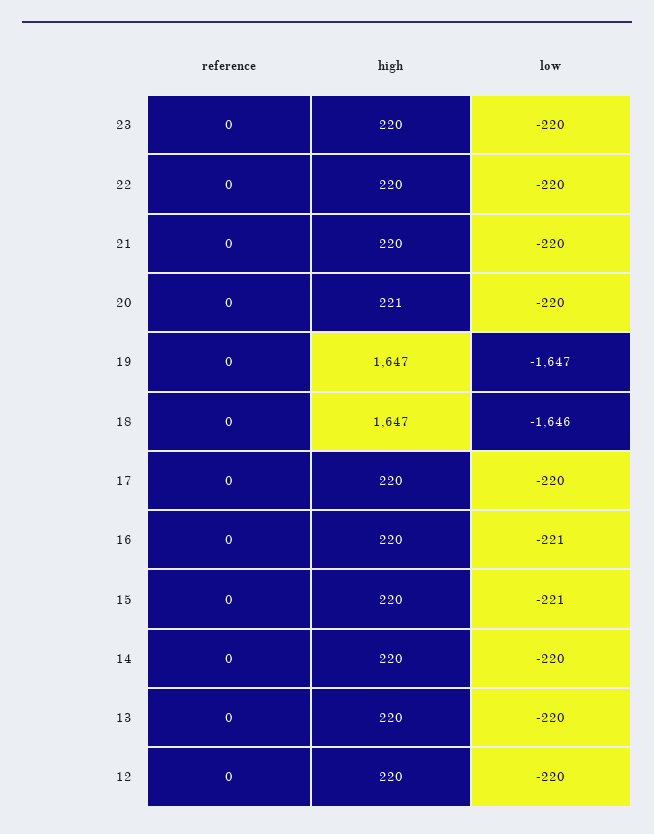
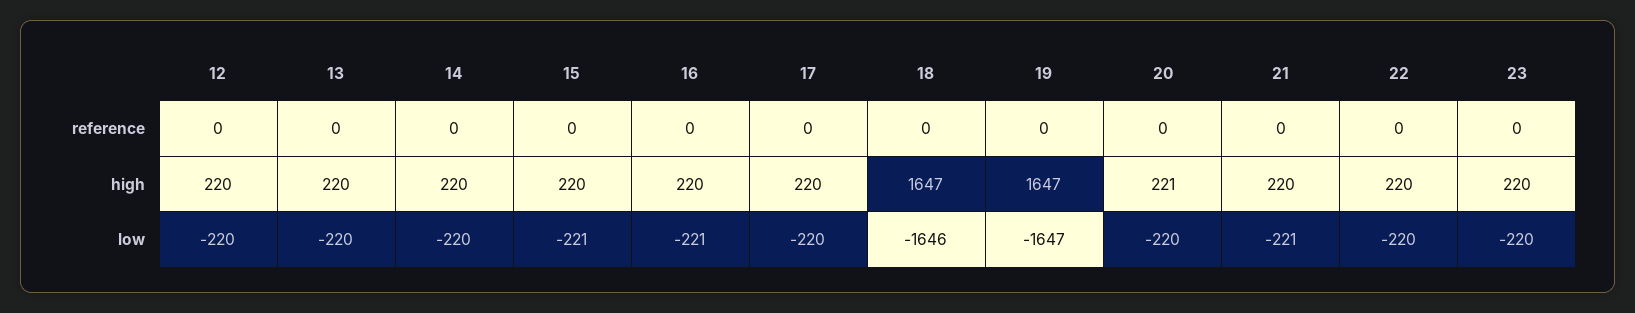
low, 21: -220 -> -221

